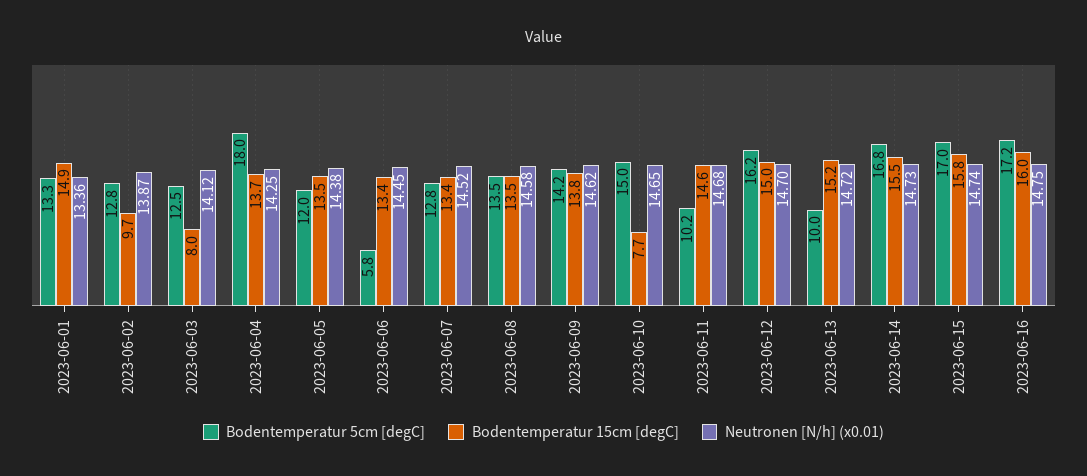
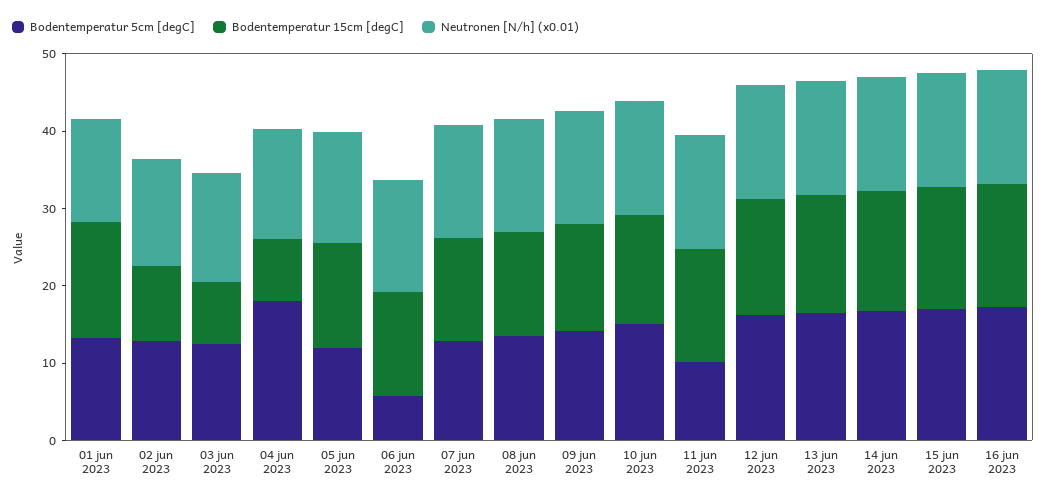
Bodentemperatur 15cm [degC], 2023-06-04: 13.7 -> 8
Bodentemperatur 15cm [degC], 2023-06-10: 7.7 -> 14
Bodentemperatur 5cm [degC], 2023-06-13: 10 -> 16

